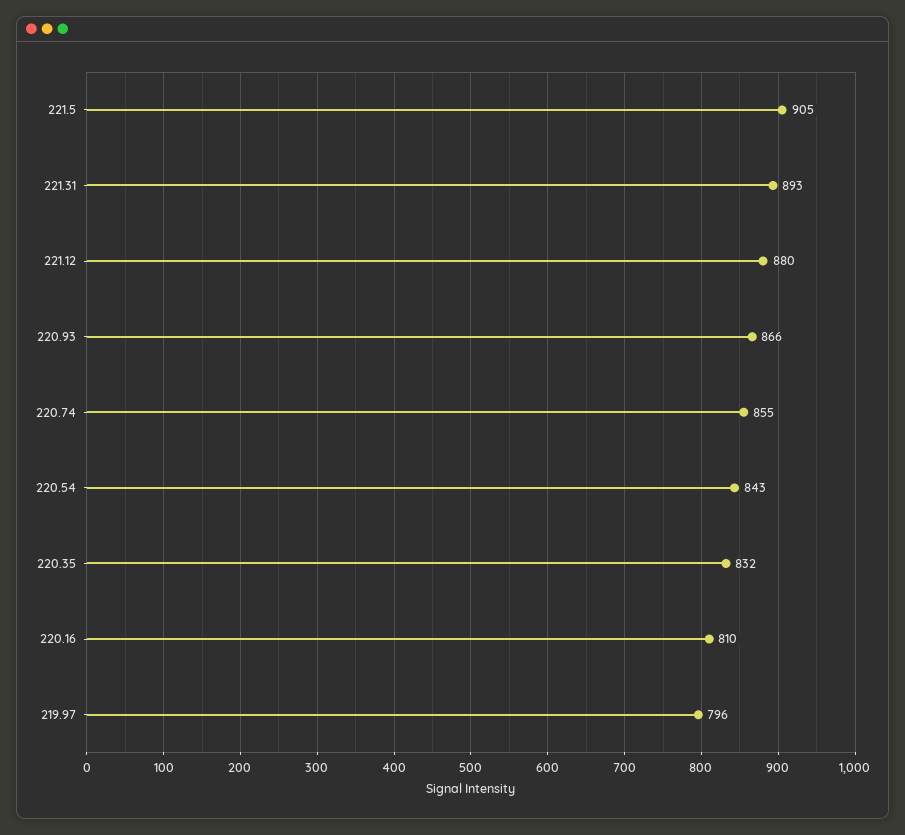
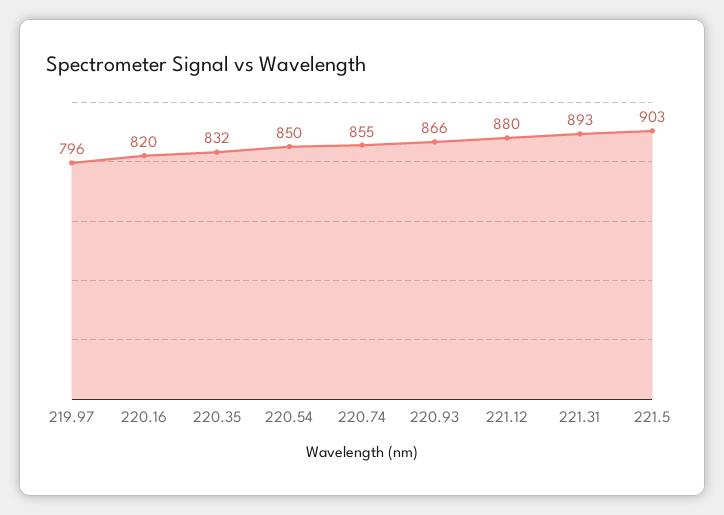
221.5: 905 -> 903
220.54: 843 -> 850
220.16: 810 -> 820

